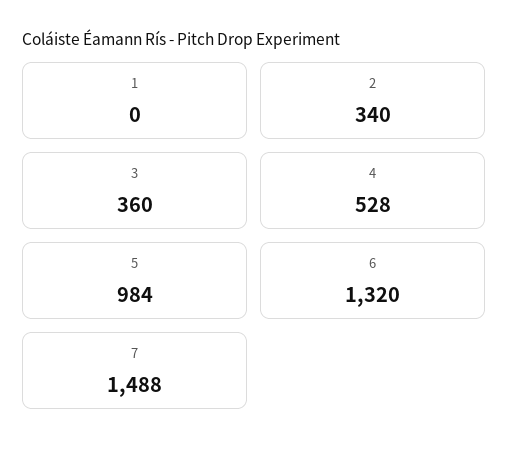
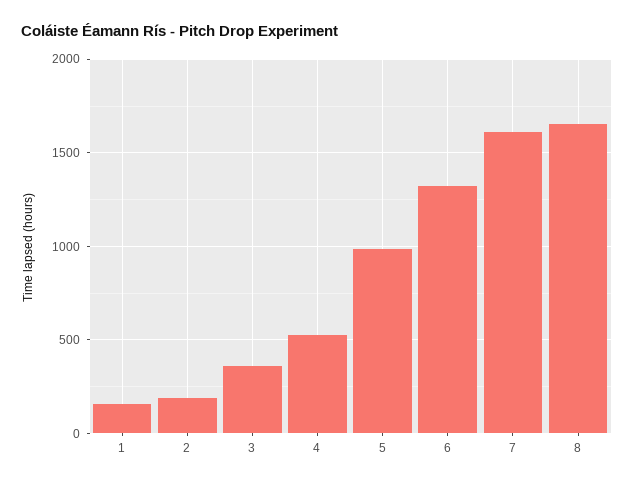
1: 0 -> 150
2: 340 -> 200
7: 1488 -> 1600
8: none -> 1650

